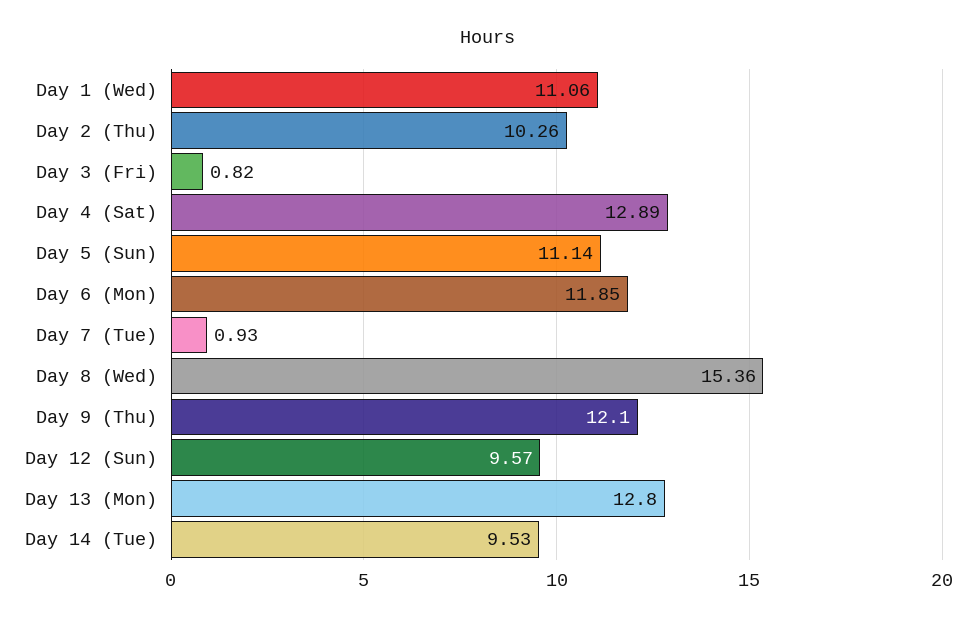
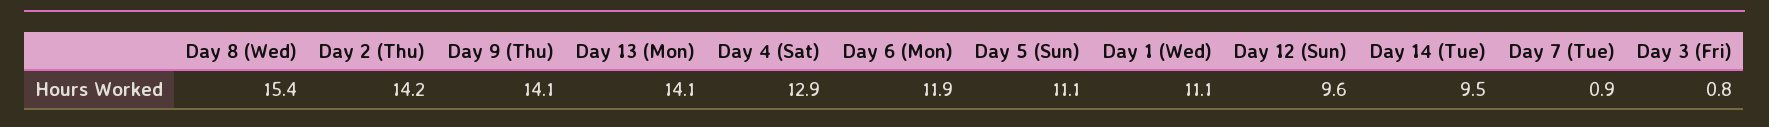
Day 2 (Thu): 10.26 -> 14.2
Day 9 (Thu): 12.1 -> 14.1
Day 13 (Mon): 12.8 -> 14.1

